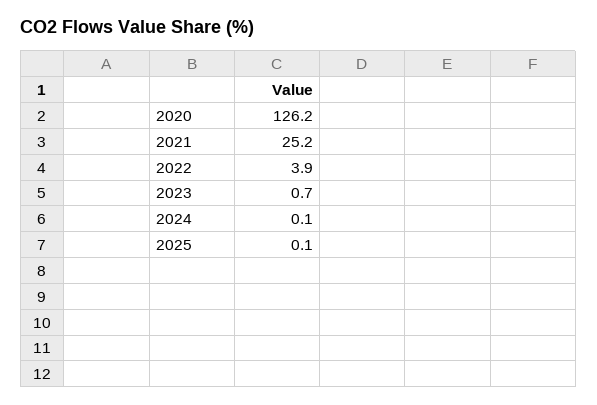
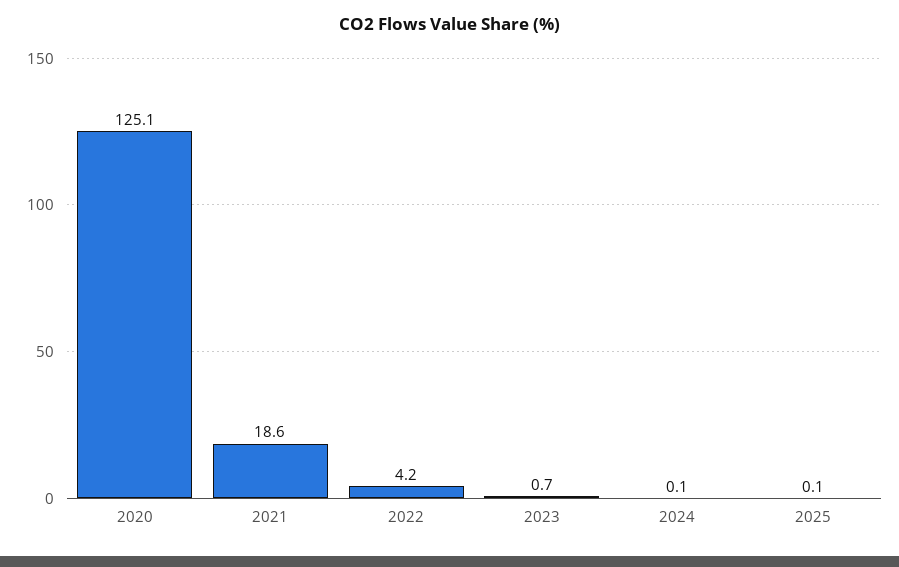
2020: 126.2 -> 125.1
2021: 25.2 -> 18.6
2022: 3.9 -> 4.2

